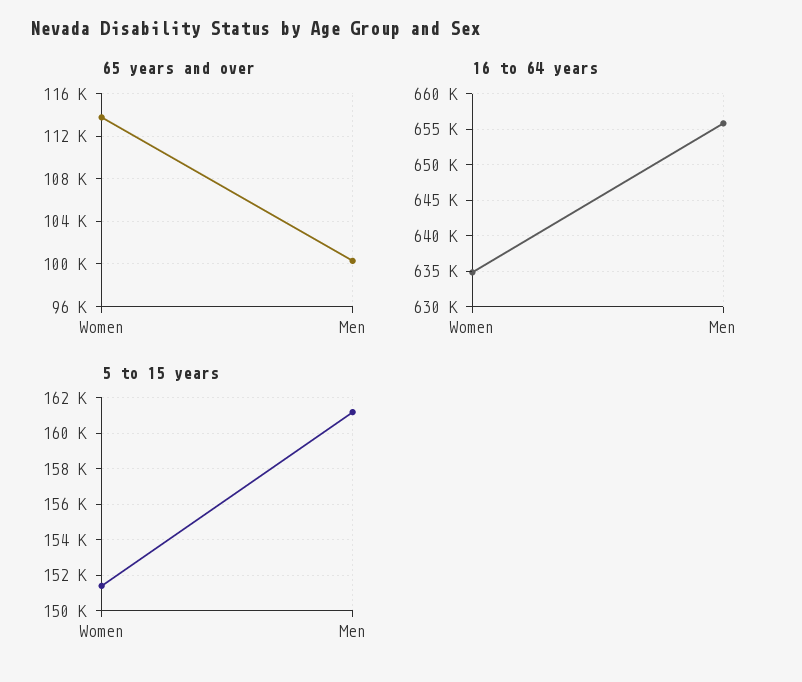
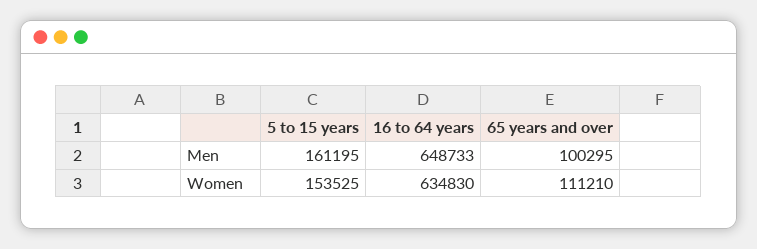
65 years and over, Women: 114000 -> 111210
16 to 64 years, Men: 656000 -> 648733
5 to 15 years, Women: 151500 -> 153525

